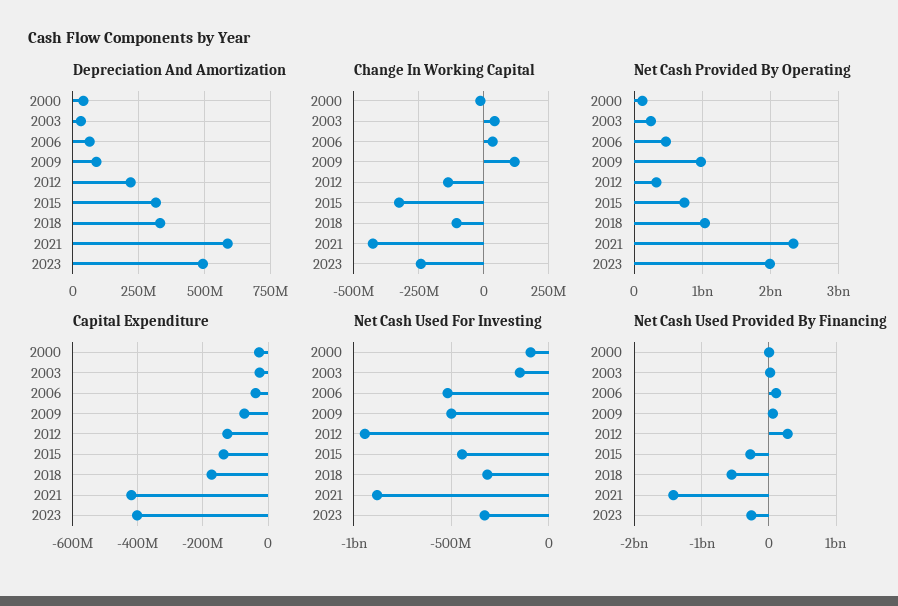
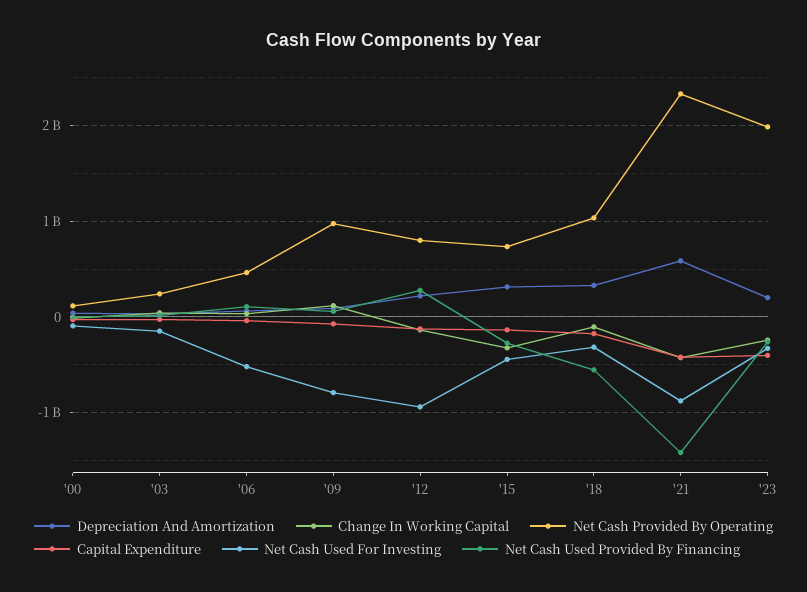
Depreciation And Amortization, 2023: 500000000 -> 200000000
Net Cash Provided By Operating, 2012: 300000000 -> 800000000
Net Cash Used For Investing, 2009: -500000000 -> -800000000

